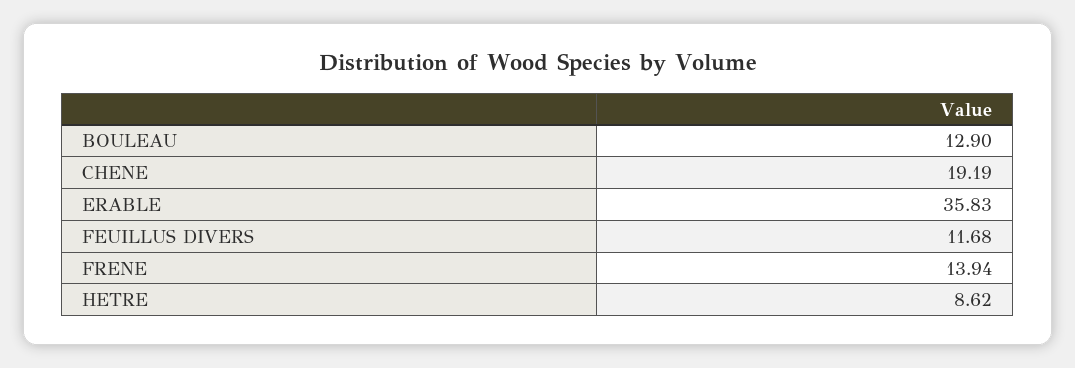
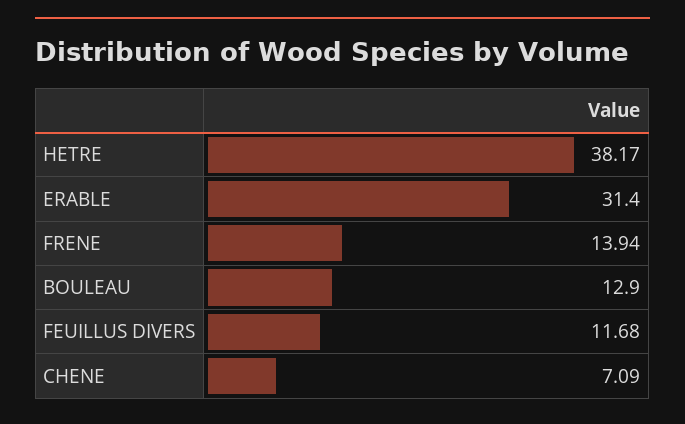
CHENE: 19.19 -> 7.09
ERABLE: 35.83 -> 31.4
HETRE: 8.62 -> 38.17

